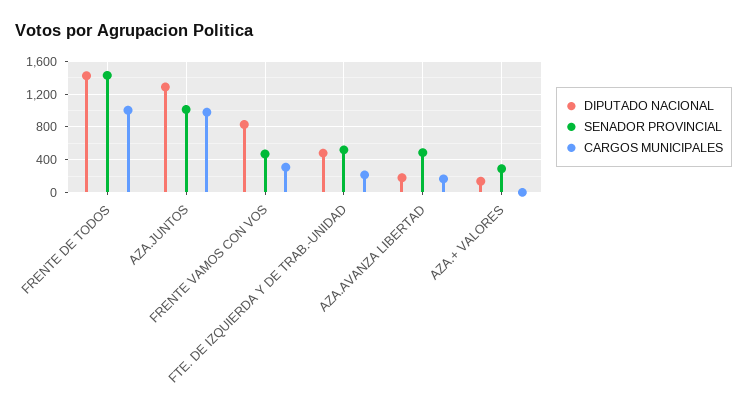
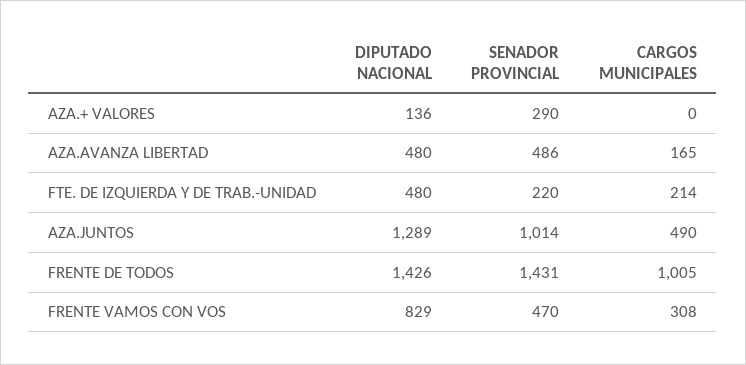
CARGOS MUNICIPALES, AZA.JUNTOS: 1000 -> 490
SENADOR PROVINCIAL, FTE. DE IZQUIERDA Y DE TRAB.-UNIDAD: 500 -> 220
DIPUTADO NACIONAL, AZA.AVANZA LIBERTAD: 200 -> 480

